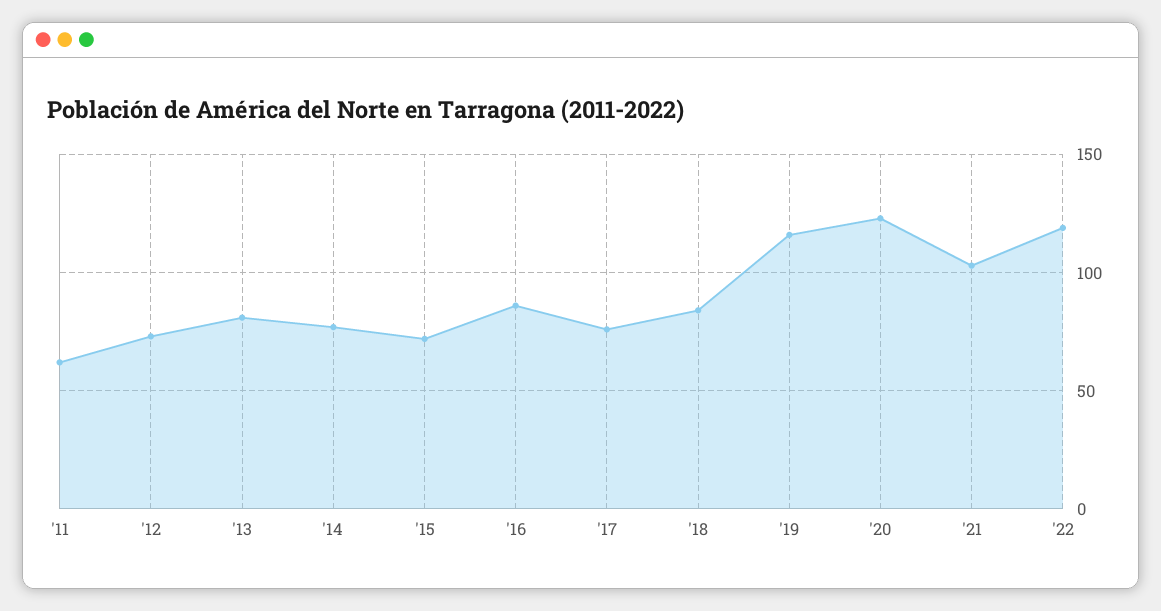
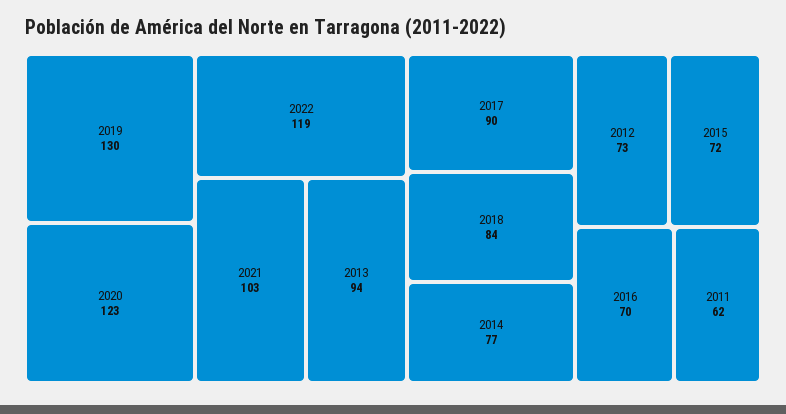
'13: 80 -> 94
'16: 85 -> 70
'17: 75 -> 90
'19: 115 -> 130

